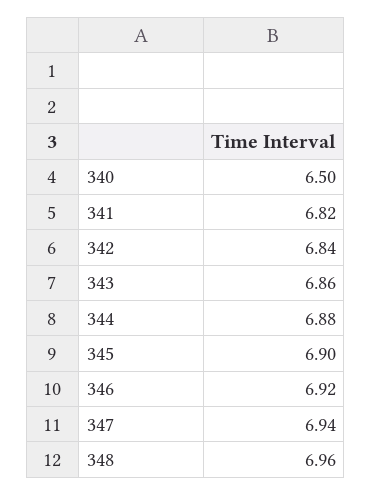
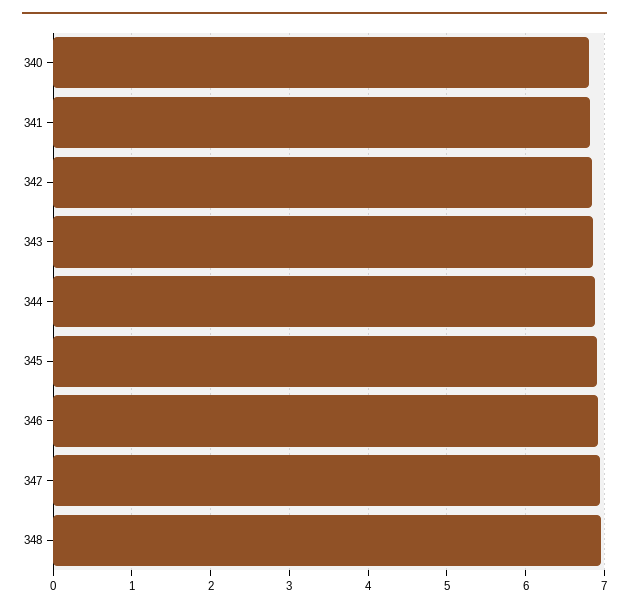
340: 6.5 -> 6.8

